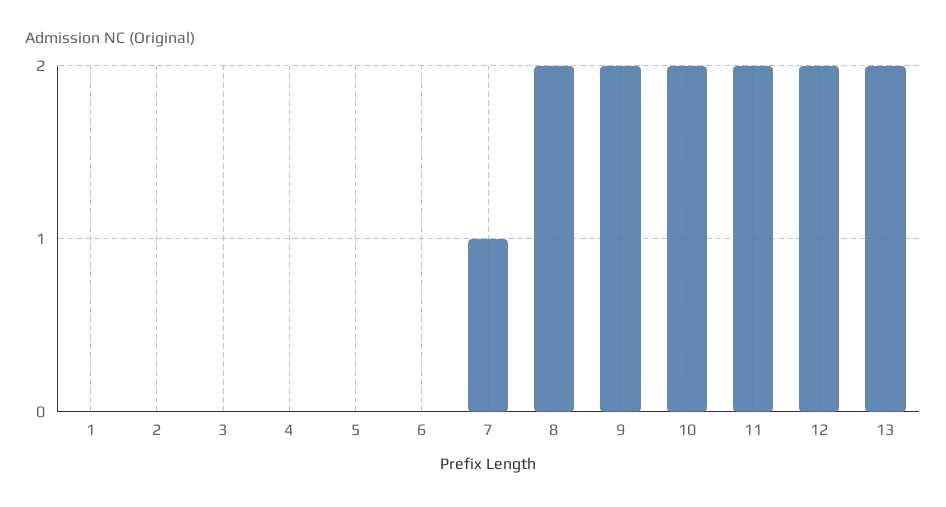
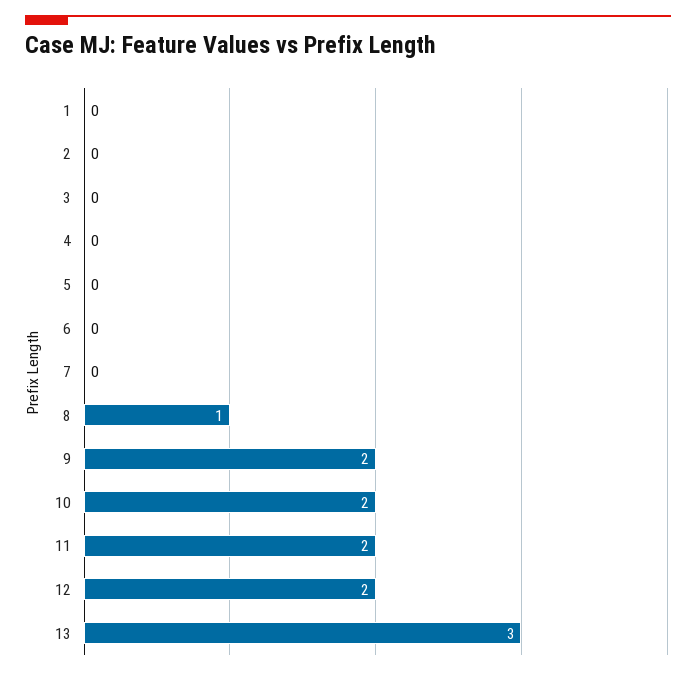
7: 1 -> 0
8: 2 -> 1
13: 2 -> 3

